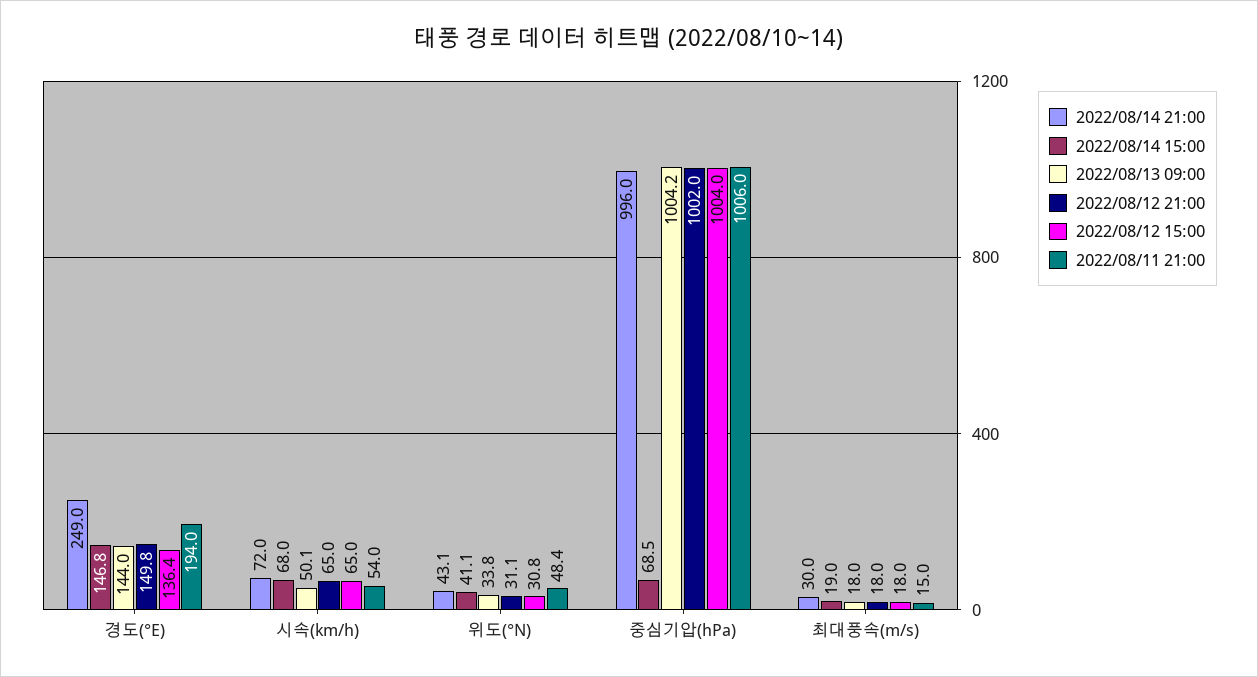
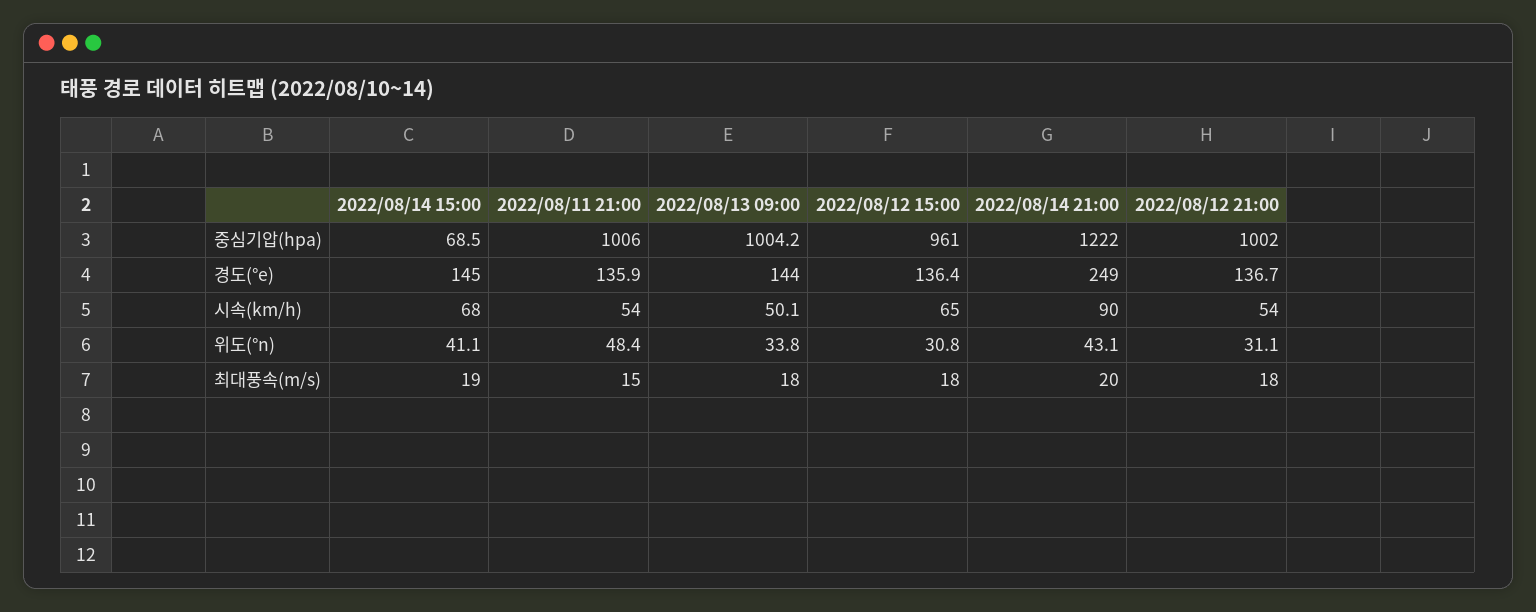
2022/08/14 15:00, 경도(°E): 146.8 -> 145
2022/08/12 21:00, 경도(°E): 149.8 -> 136.7
2022/08/11 21:00, 경도(°E): 194 -> 135.9
2022/08/14 21:00, 시속(km/h): 72 -> 90
2022/08/12 21:00, 시속(km/h): 65 -> 54
2022/08/14 21:00, 중심기압(hPa): 996 -> 1222
2022/08/12 15:00, 중심기압(hPa): 1004 -> 961
2022/08/14 21:00, 최대풍속(m/s): 30 -> 20

